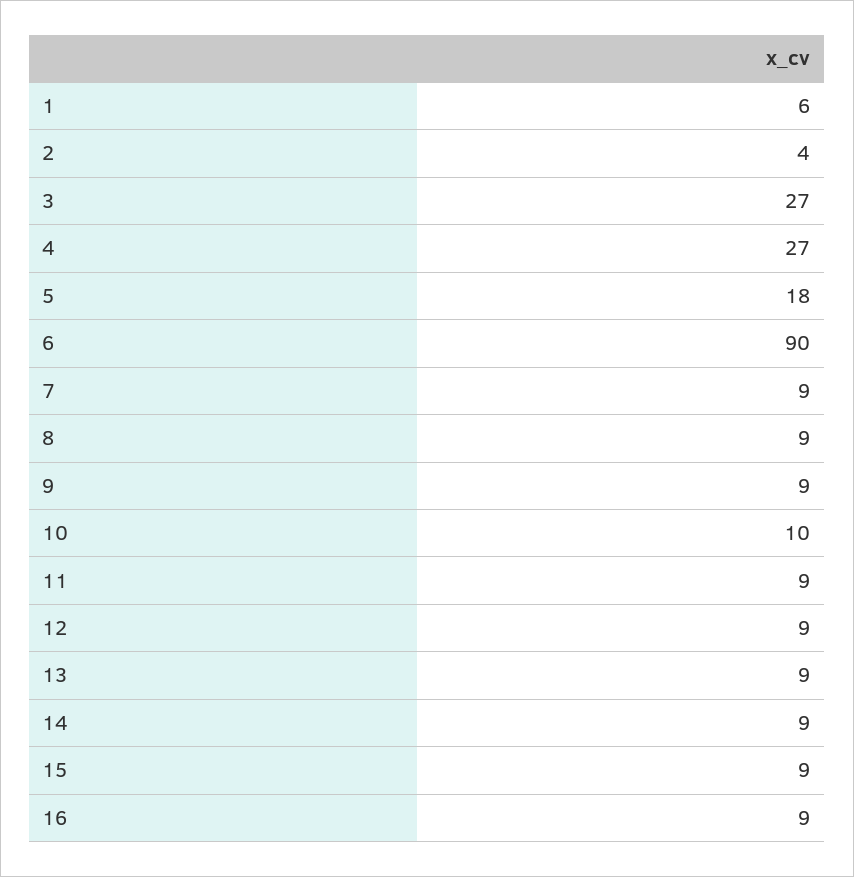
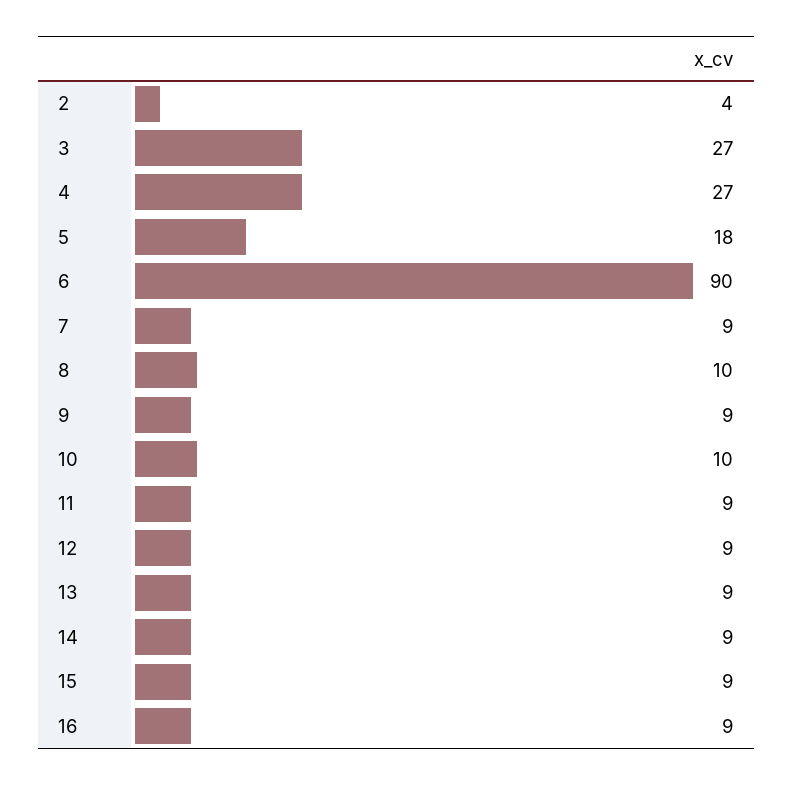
1: 6 -> none
8: 9 -> 10

